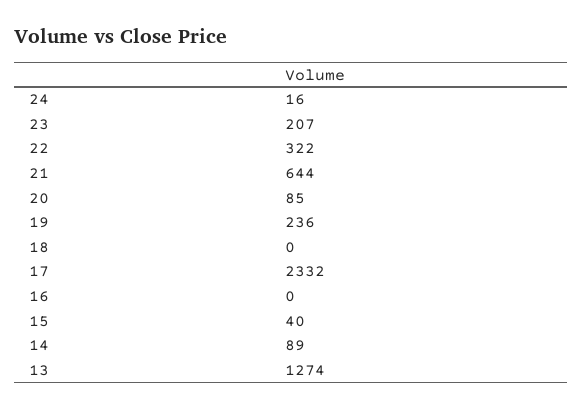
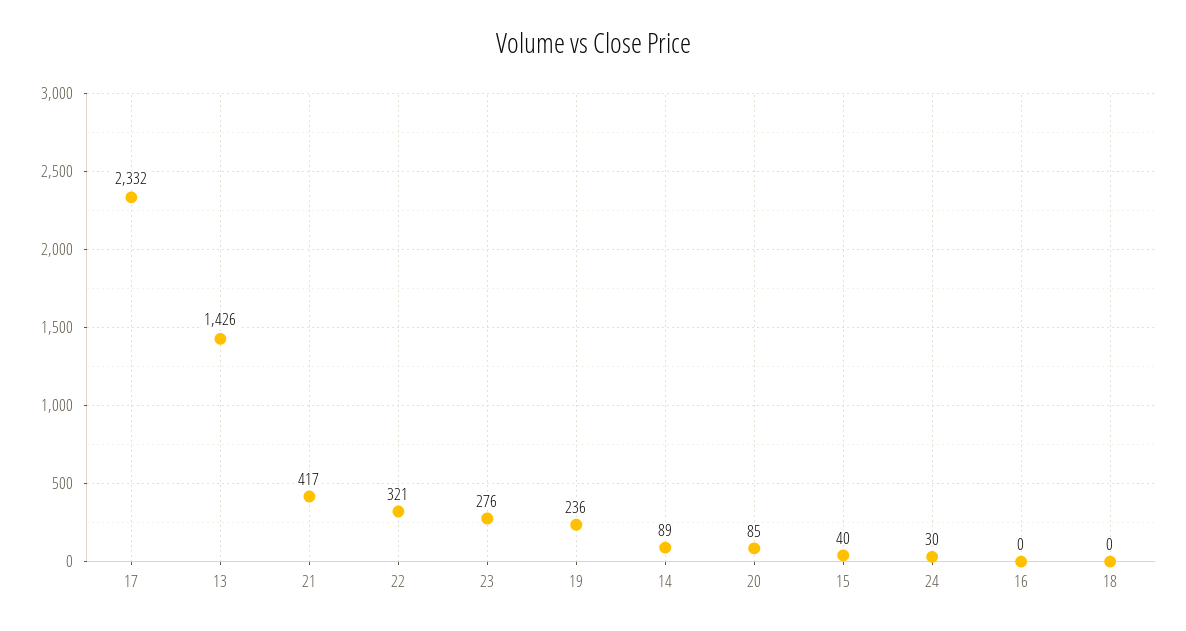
24: 16 -> 30
23: 207 -> 276
22: 322 -> 321
21: 644 -> 417
13: 1274 -> 1426

